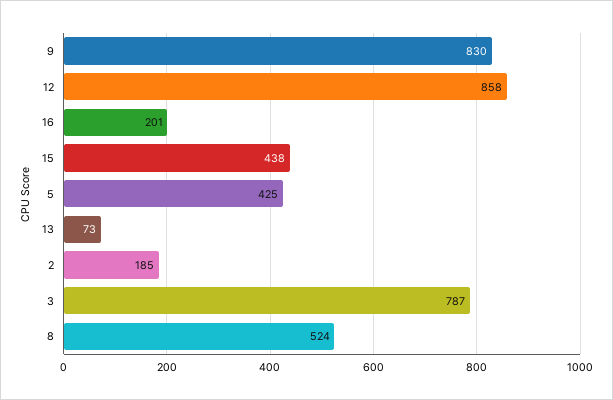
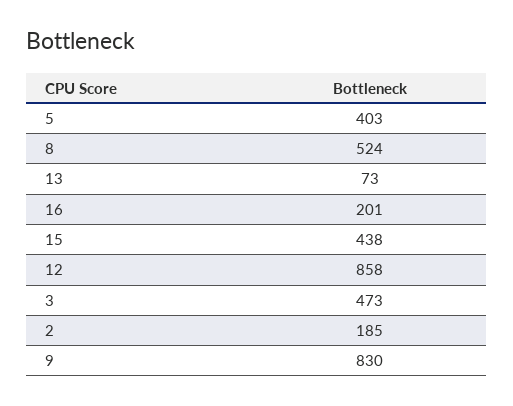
5: 425 -> 403
3: 787 -> 473

